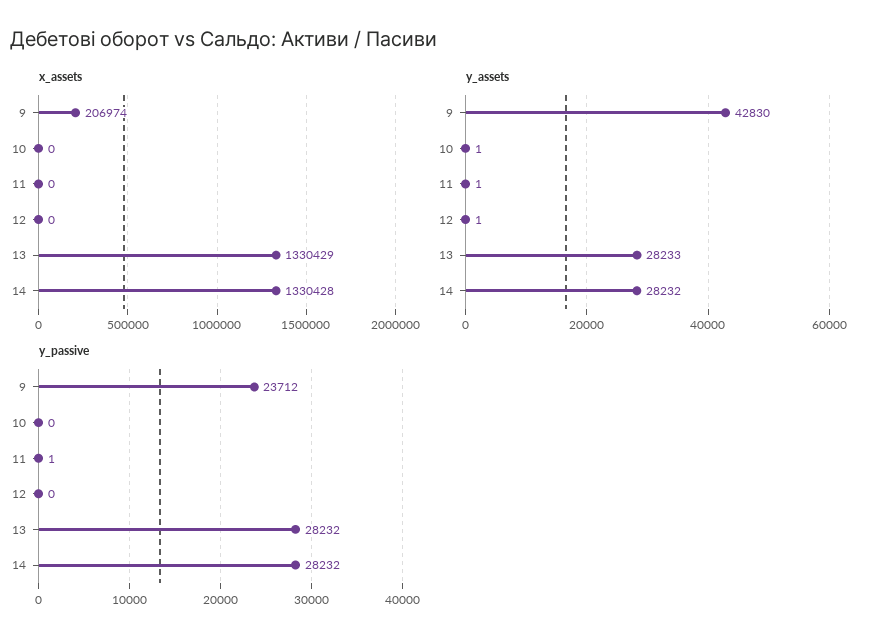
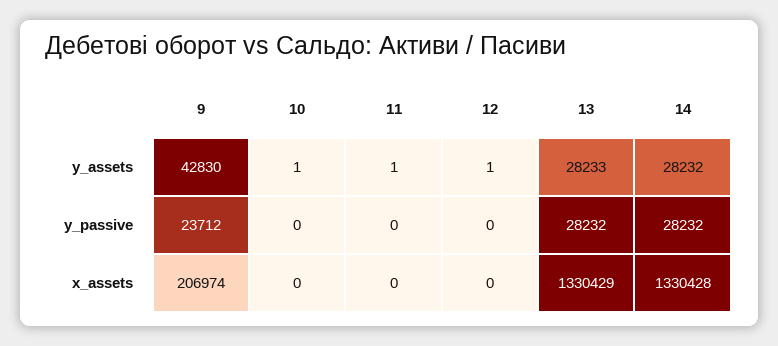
y_passive, 11: 1 -> 0

